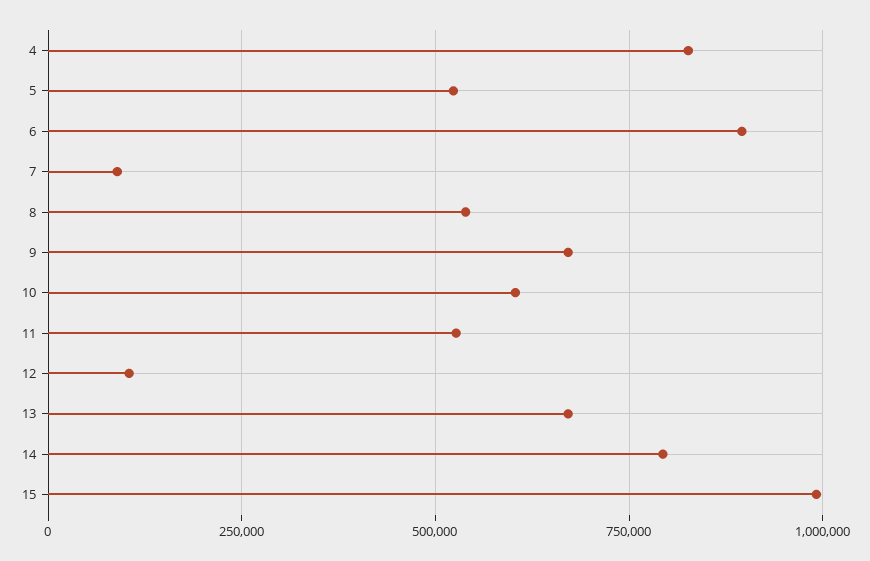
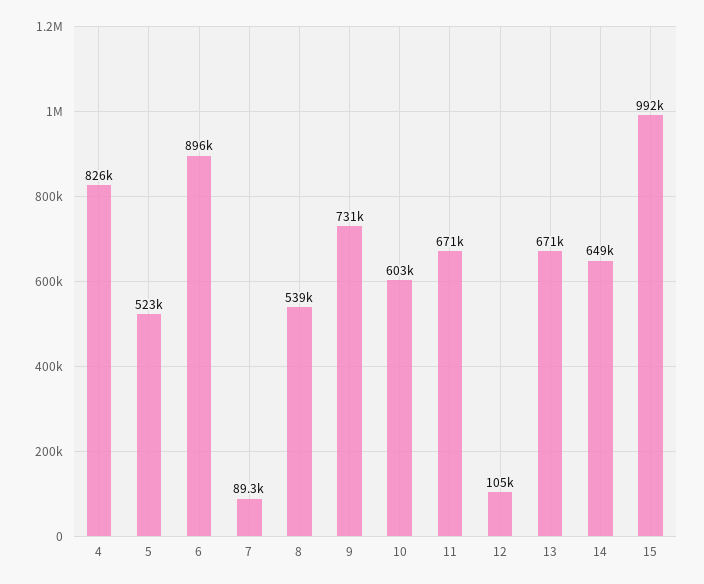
9: 675000 -> 731000
11: 525000 -> 671000
14: 800000 -> 649000

